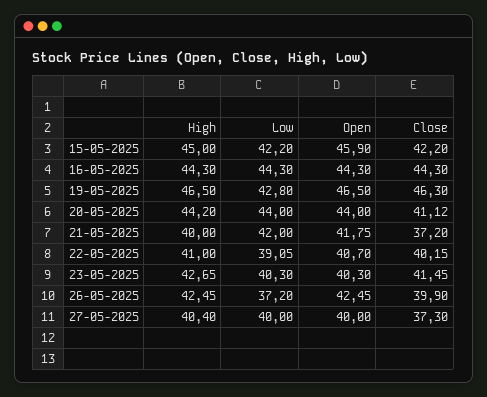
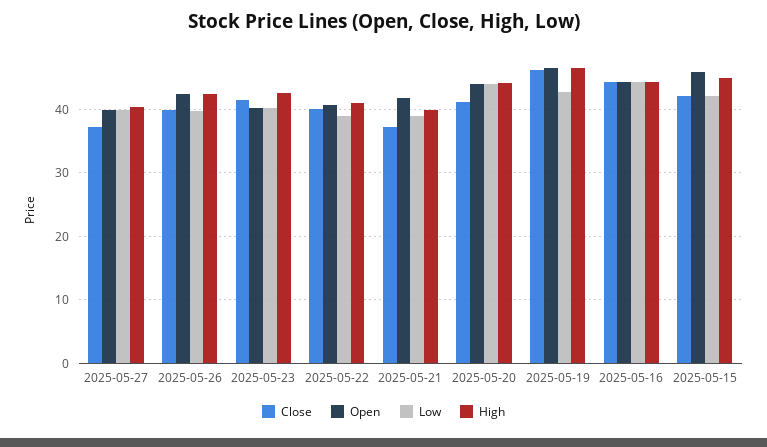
Low, 21-05-2025: 42 -> 39
Low, 26-05-2025: 37.2 -> 40

